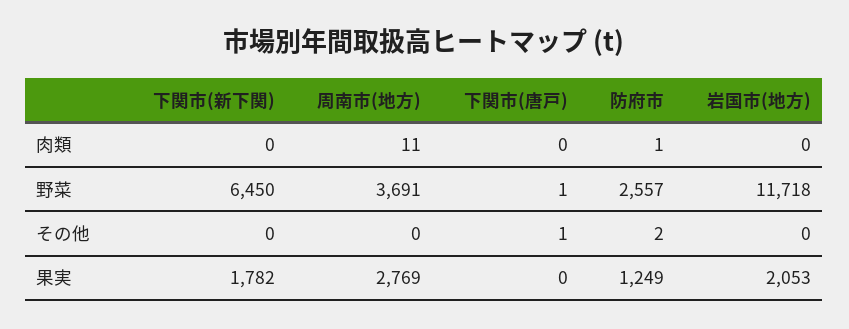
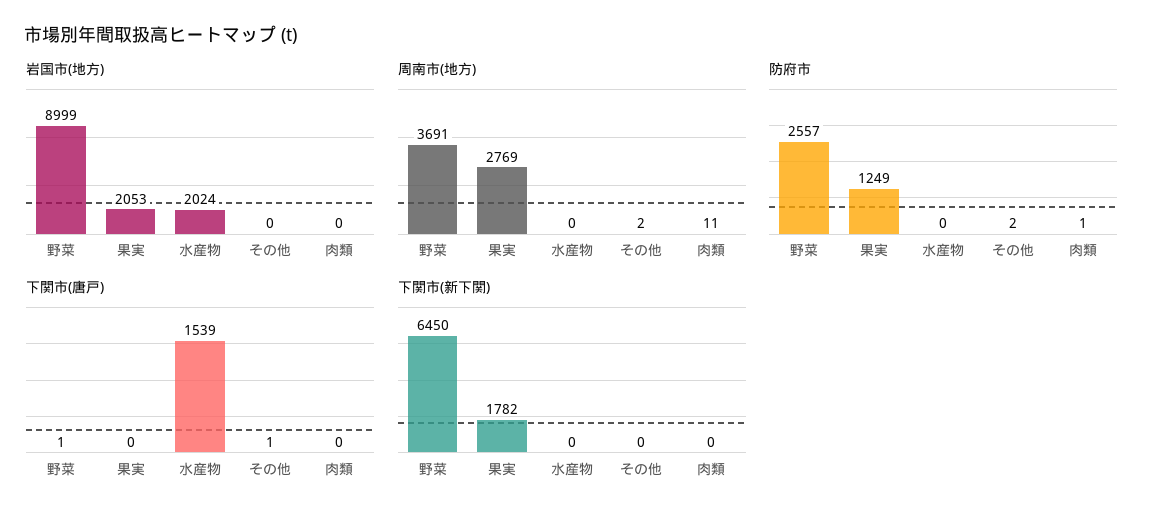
岩国市(地方), 野菜: 11718 -> 8999
周南市(地方), その他: 0 -> 2
岩国市(地方), 水産物: none -> 2024
周南市(地方), 水産物: none -> 0
防府市, 水産物: none -> 0
下関市(唐戸), 水産物: none -> 1539
下関市(新下関), 水産物: none -> 0

